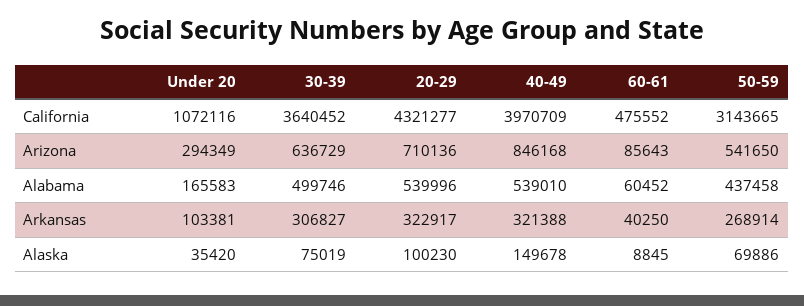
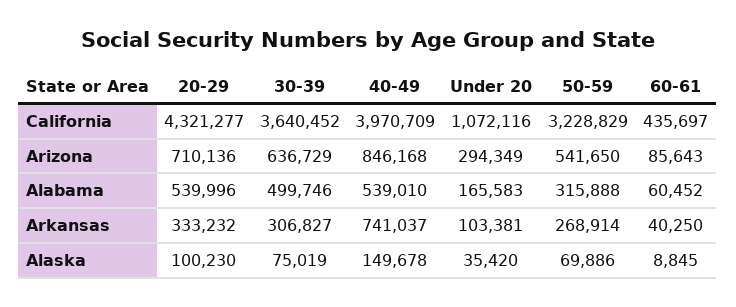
60-61, California: 475552 -> 435697
50-59, California: 3143665 -> 3228829
50-59, Alabama: 437458 -> 315888
20-29, Arkansas: 322917 -> 333232
40-49, Arkansas: 321388 -> 741037

